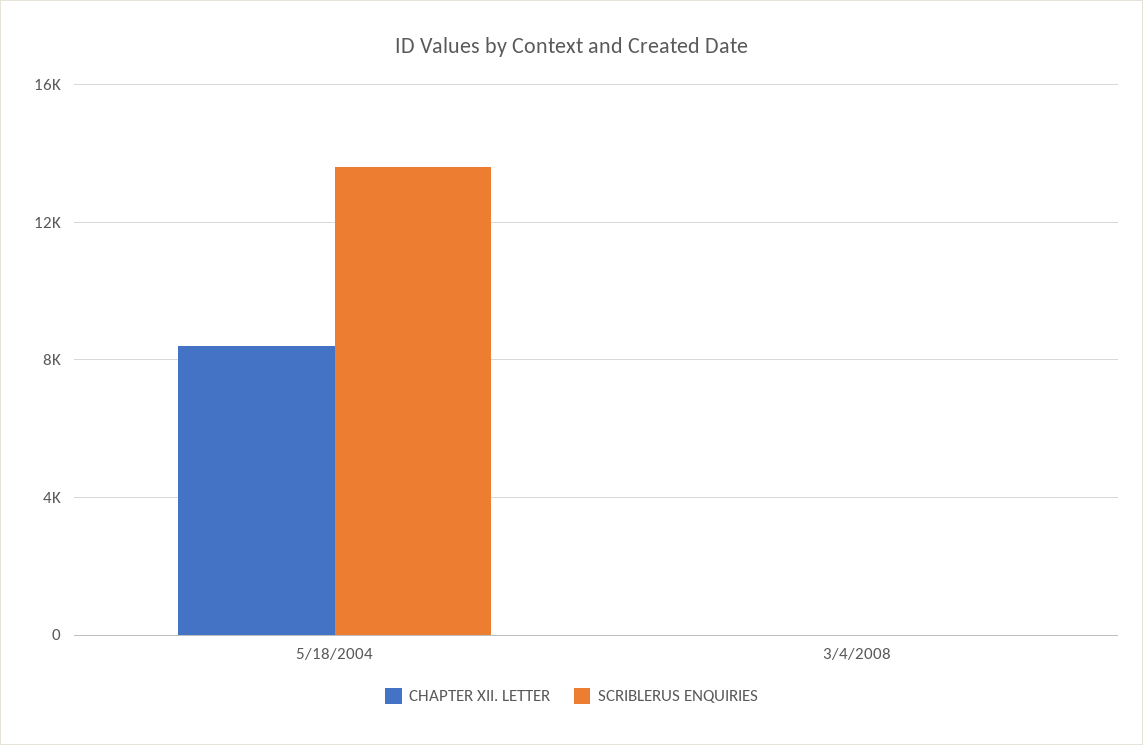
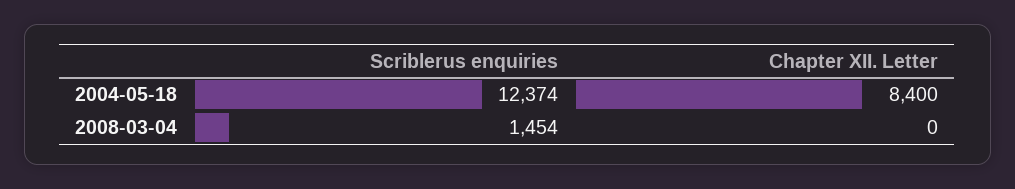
SCRIBLERUS ENQUIRIES, 5/18/2004: 13500 -> 12374
SCRIBLERUS ENQUIRIES, 3/4/2008: 0 -> 1454

